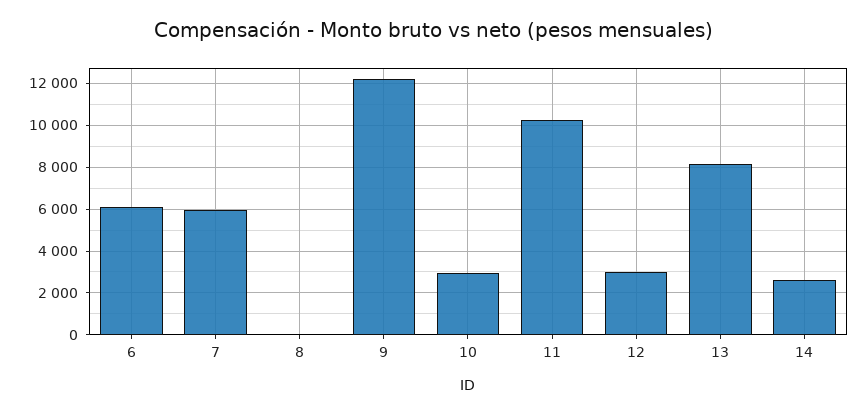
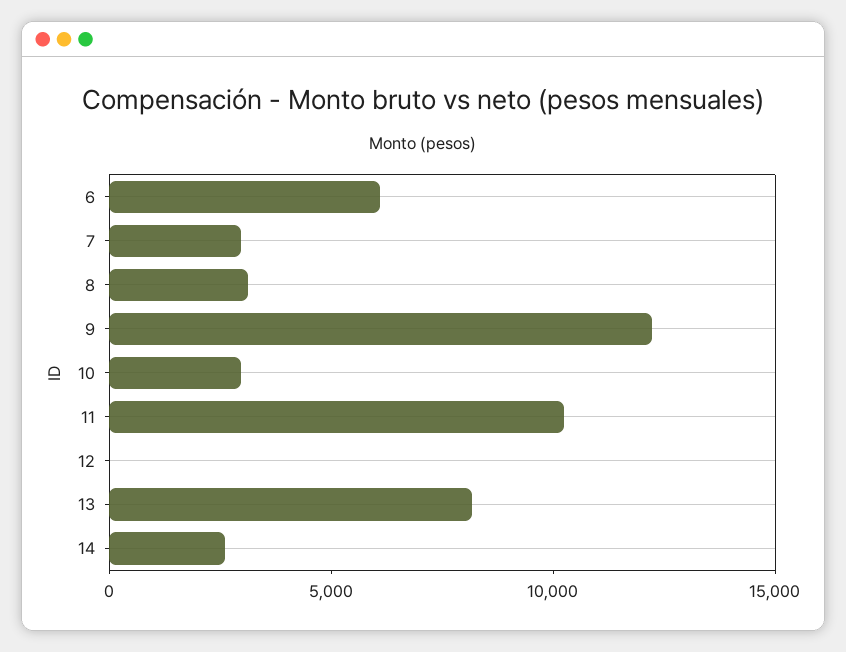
7: 6000 -> 3000
8: 0 -> 3000
12: 3000 -> 0

